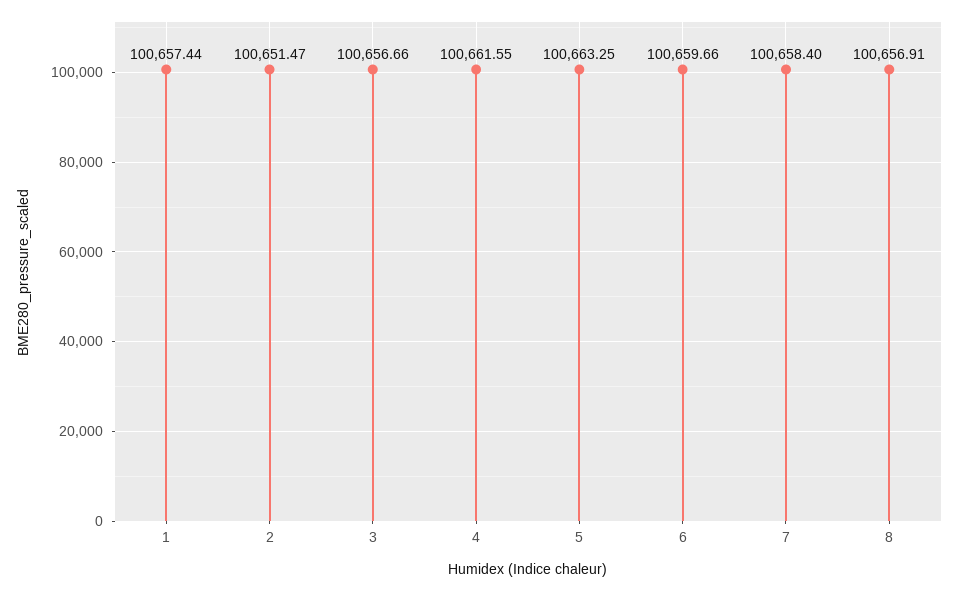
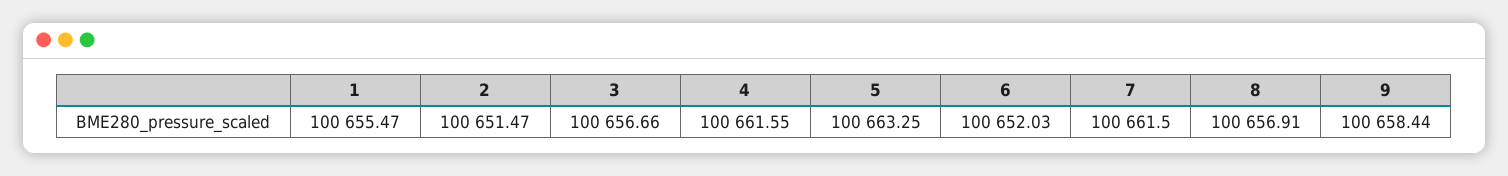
1: 100657.44 -> 100655.47
6: 100659.66 -> 100652.03
7: 100658.4 -> 100661.5
9: none -> 100658.44

